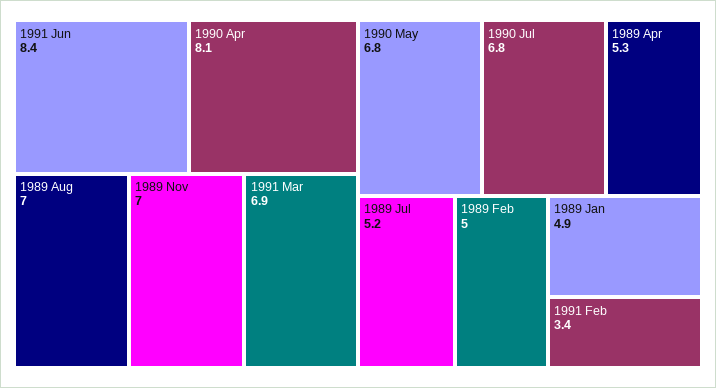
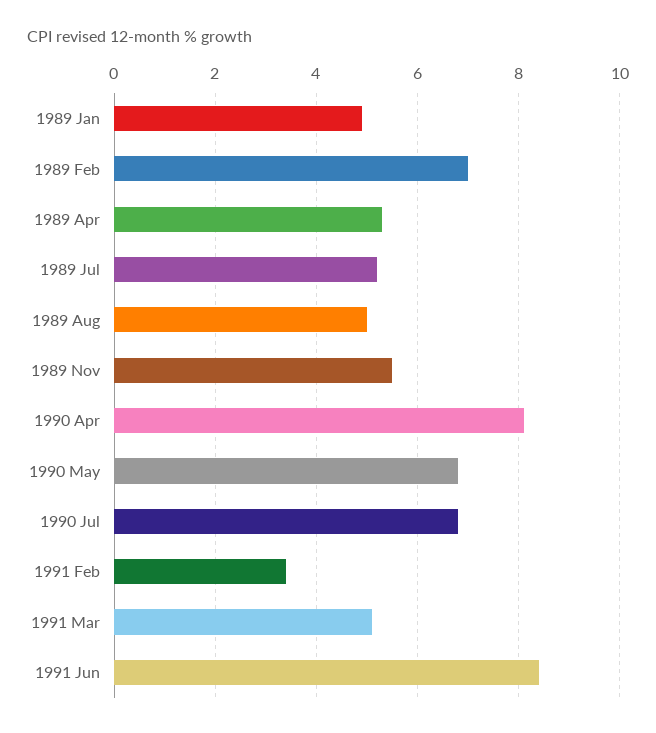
1989 Aug: 7 -> 5
1989 Nov: 7 -> 5.5
1991 Mar: 6.9 -> 5
1989 Feb: 5 -> 7

